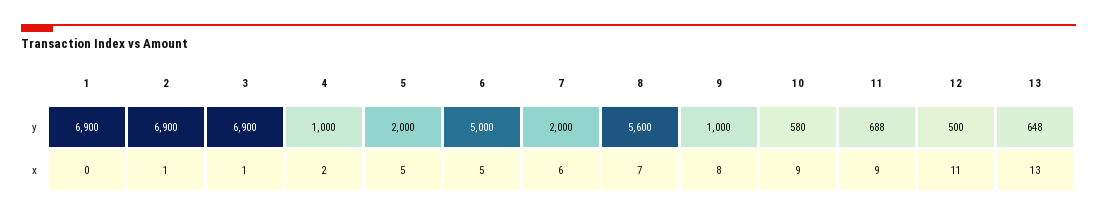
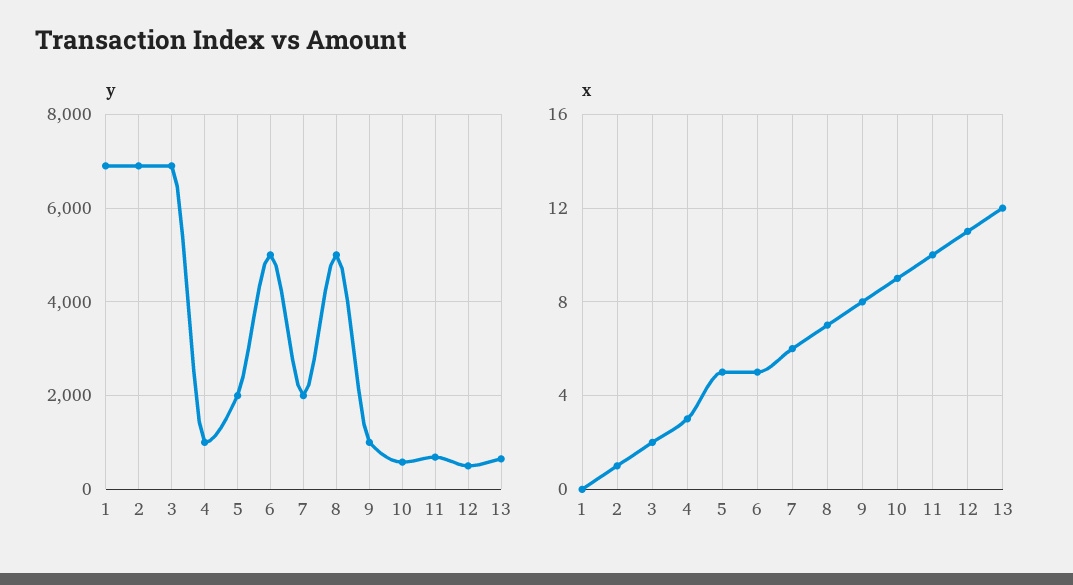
y, 8: 5600 -> 5000
x, 3: 1 -> 2
x, 4: 2 -> 3
x, 11: 9 -> 10
x, 13: 13 -> 12

